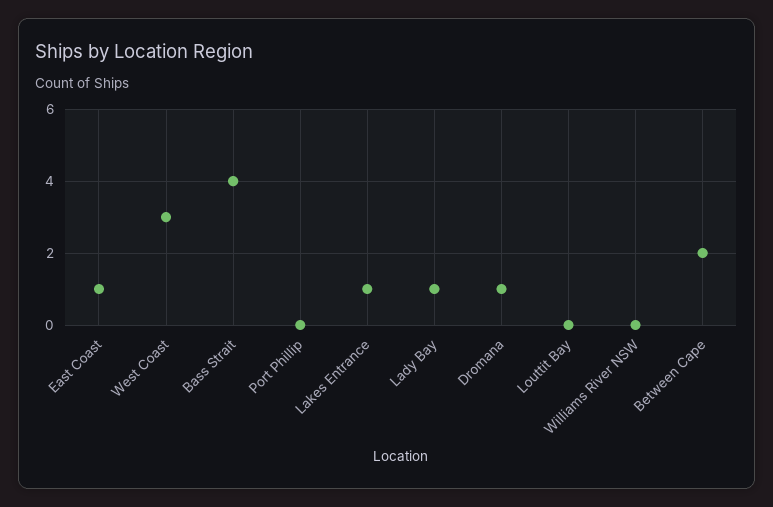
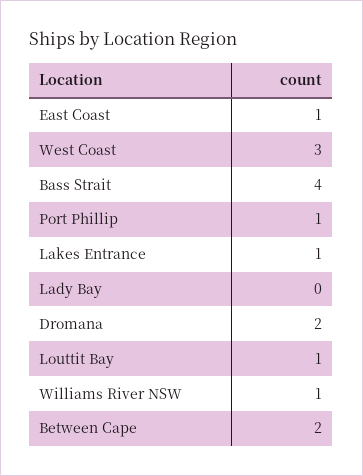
Port Phillip: 0 -> 1
Lady Bay: 1 -> 0
Dromana: 1 -> 2
Louttit Bay: 0 -> 1
Williams River NSW: 0 -> 1

